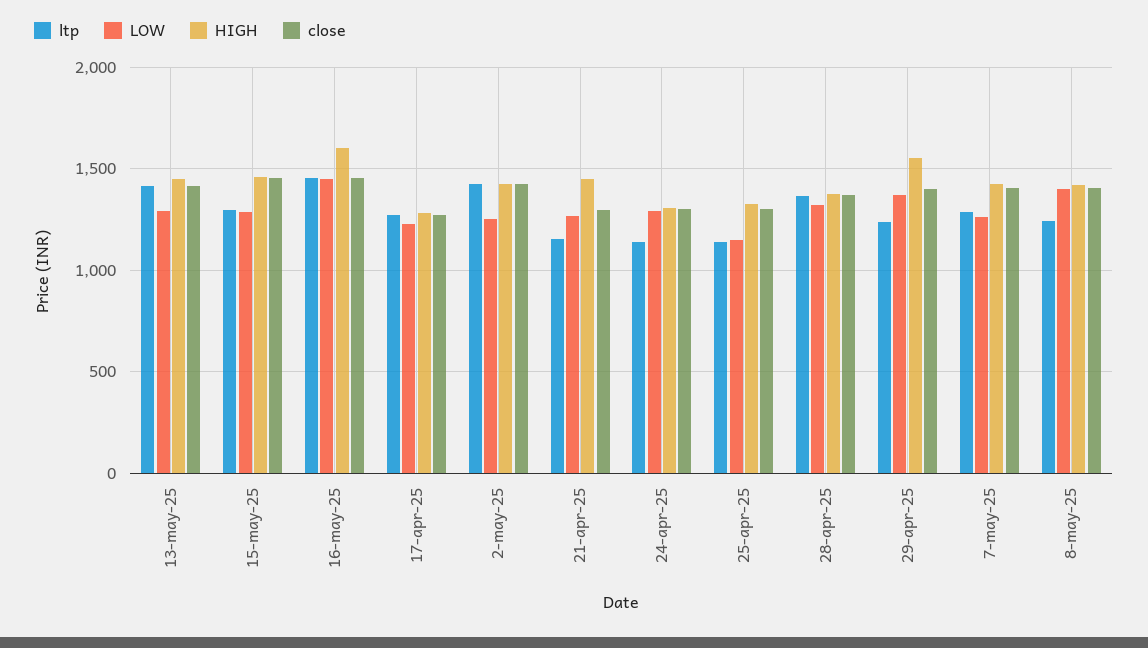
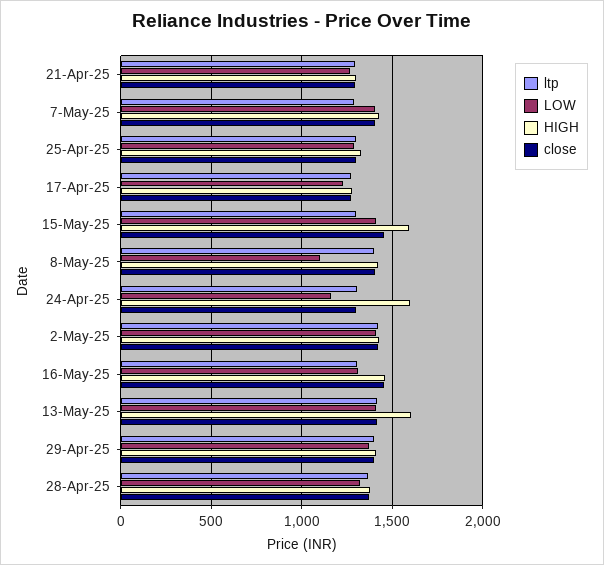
LOW, 13-may-25: 1300 -> 1400
HIGH, 13-may-25: 1450 -> 1600
LOW, 15-may-25: 1300 -> 1400
HIGH, 15-may-25: 1450 -> 1600
ltp, 16-may-25: 1450 -> 1300
LOW, 16-may-25: 1450 -> 1300
HIGH, 16-may-25: 1600 -> 1450
LOW, 2-may-25: 1250 -> 1400
ltp, 21-apr-25: 1150 -> 1300
HIGH, 21-apr-25: 1450 -> 1300
ltp, 24-apr-25: 1150 -> 1300
LOW, 24-apr-25: 1300 -> 1150
HIGH, 24-apr-25: 1300 -> 1600
ltp, 25-apr-25: 1150 -> 1300
LOW, 25-apr-25: 1150 -> 1300
ltp, 29-apr-25: 1250 -> 1400
HIGH, 29-apr-25: 1550 -> 1400
LOW, 7-may-25: 1250 -> 1400
ltp, 8-may-25: 1250 -> 1400
LOW, 8-may-25: 1400 -> 1100

